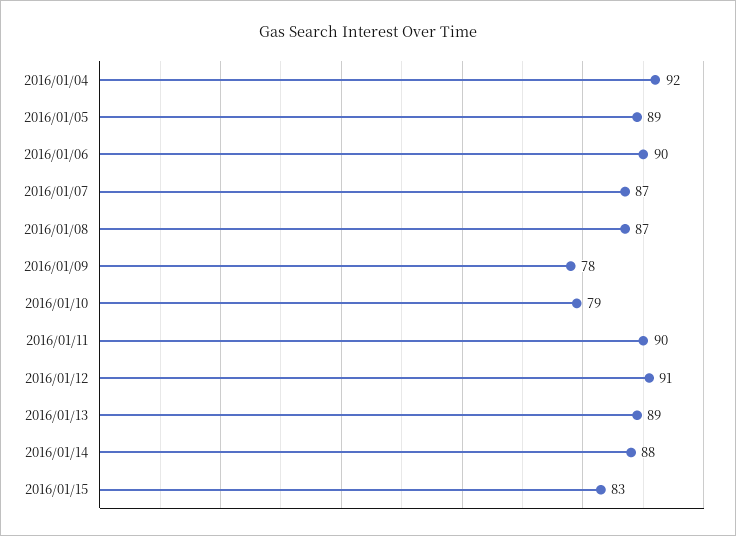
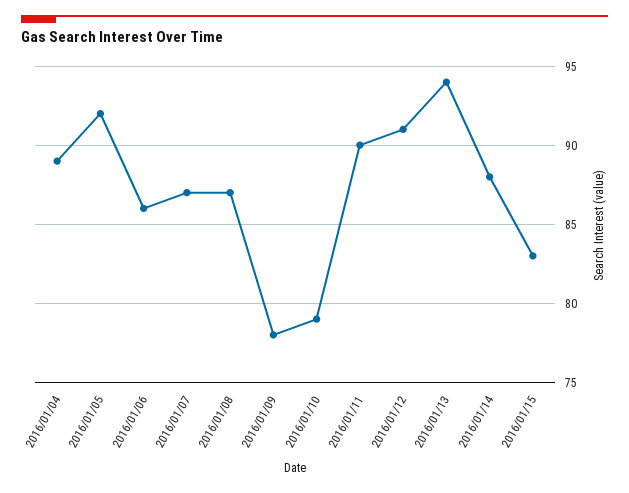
2016/01/04: 92 -> 89
2016/01/05: 89 -> 92
2016/01/06: 90 -> 86
2016/01/13: 89 -> 94

